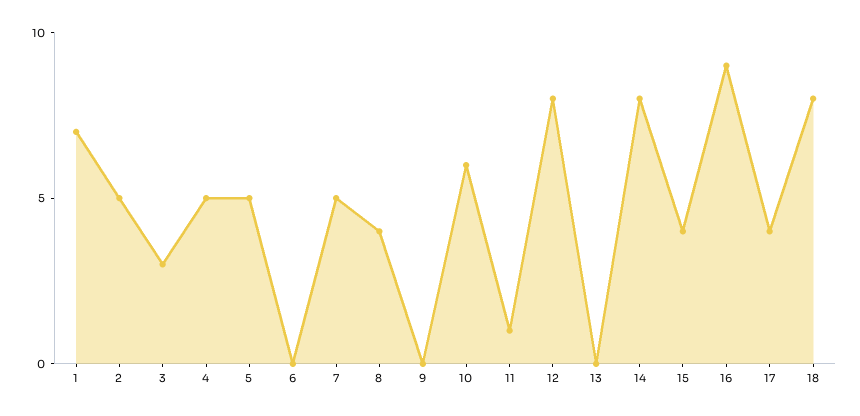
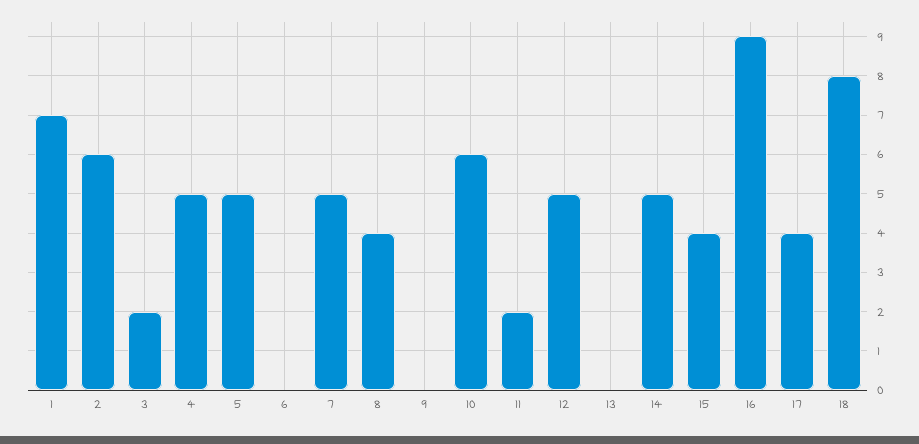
2: 5 -> 6
3: 3 -> 2
11: 1 -> 2
12: 8 -> 5
14: 8 -> 5

